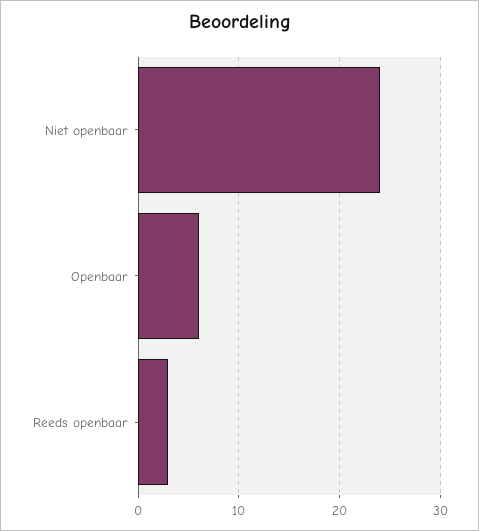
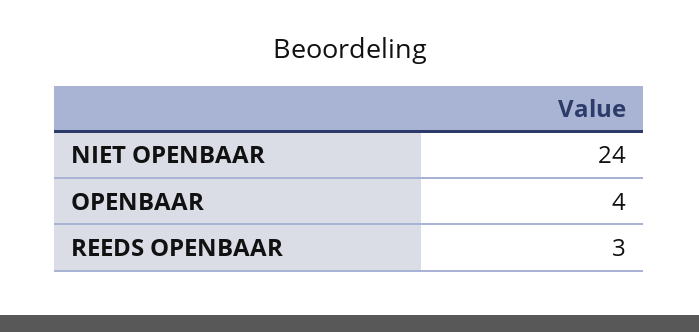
Openbaar: 6 -> 4

